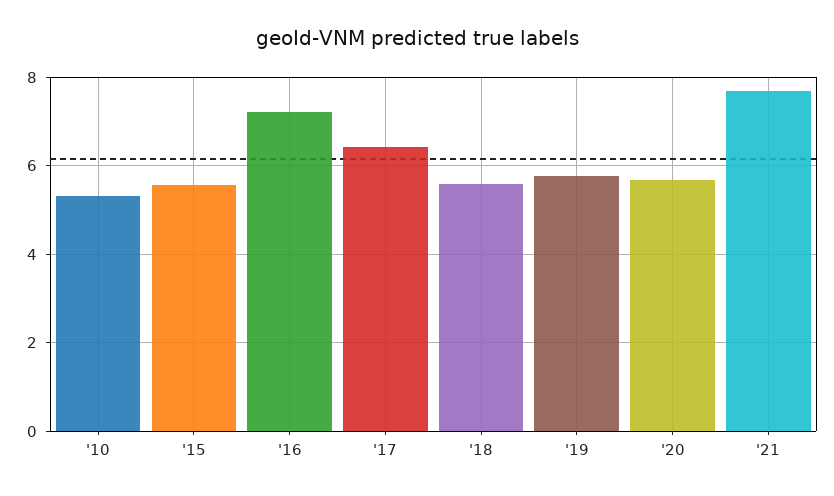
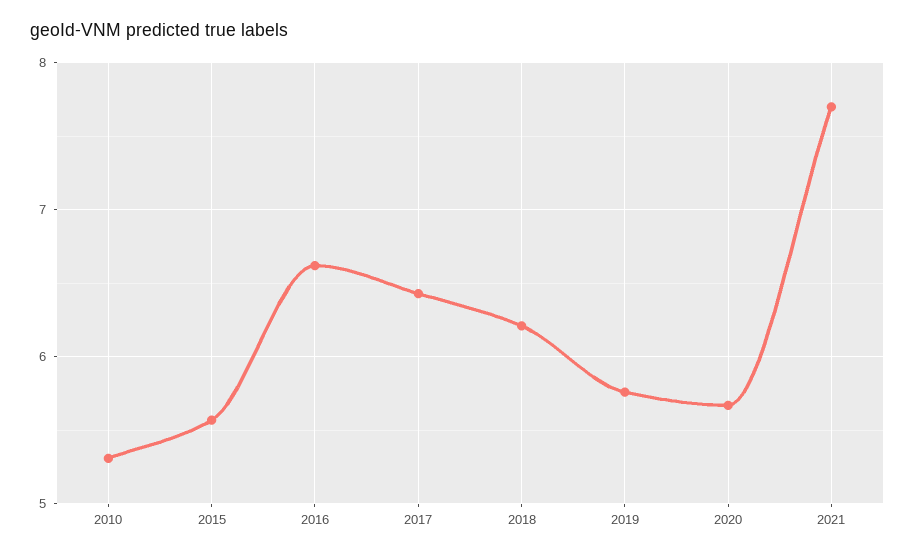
'16: 7.2 -> 6.6
'18: 5.6 -> 6.2

